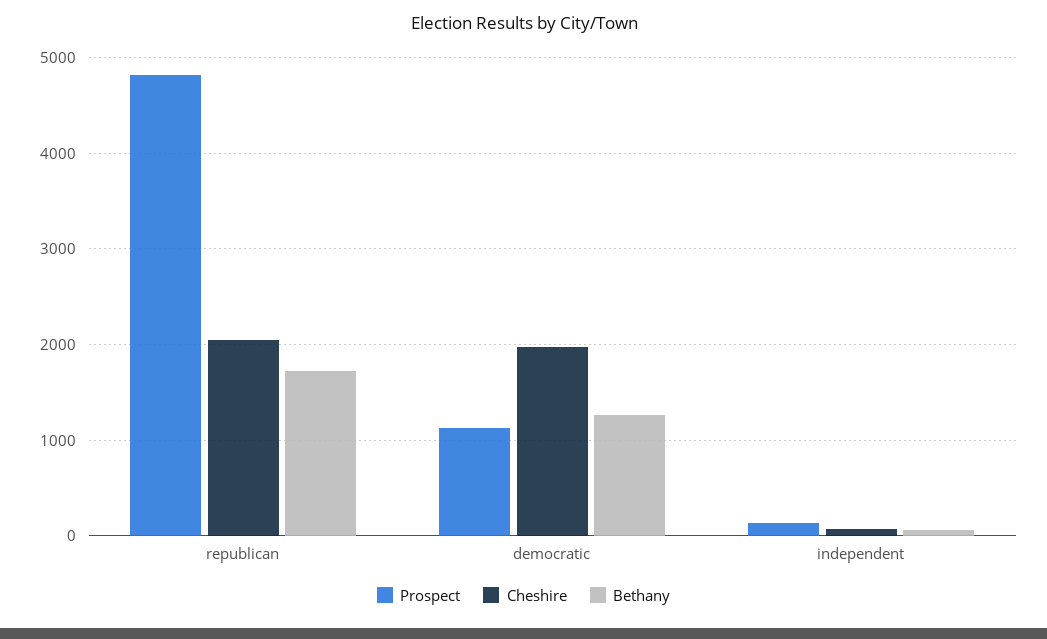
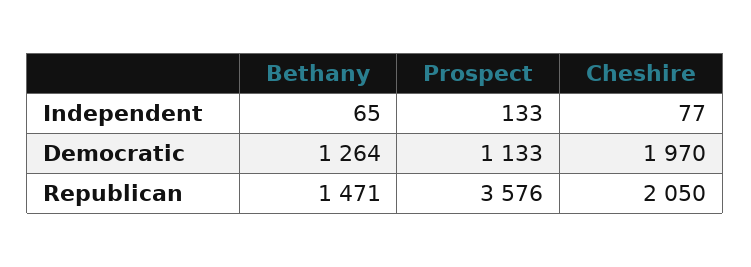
Prospect, republican: 4800 -> 3576
Bethany, republican: 1700 -> 1471

